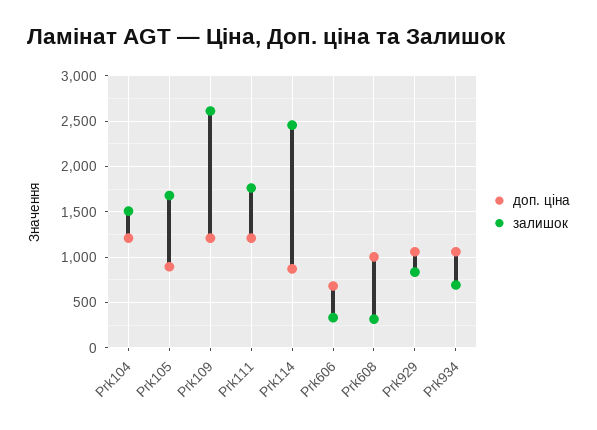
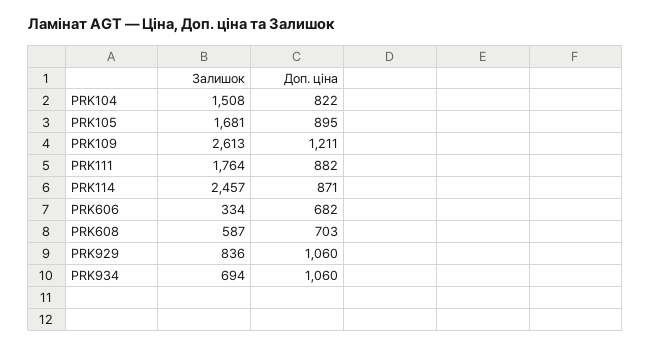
доп. ціна, Prk104: 1200 -> 822
доп. ціна, Prk111: 1200 -> 882
доп. ціна, Prk608: 1000 -> 703
залишок, Prk608: 300 -> 587

